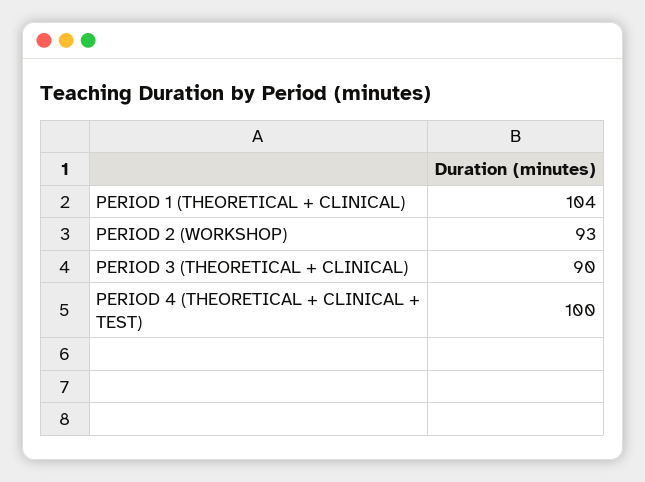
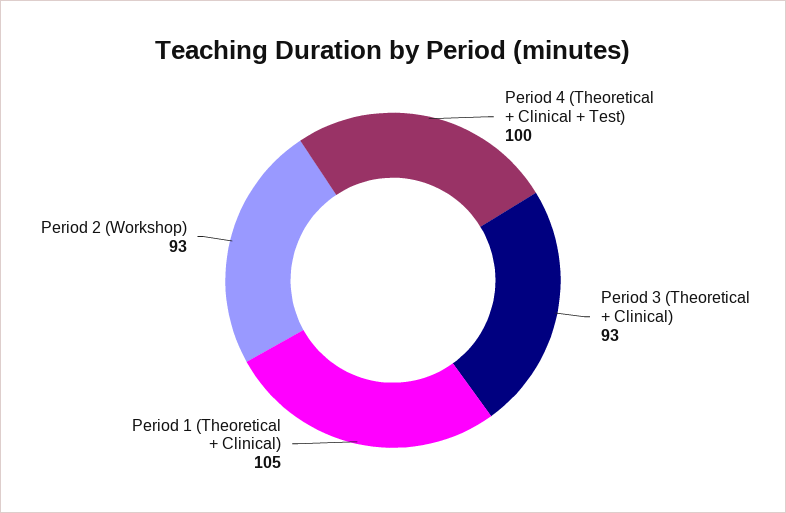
PERIOD 1 (THEORETICAL + CLINICAL): 104 -> 105
PERIOD 3 (THEORETICAL + CLINICAL): 90 -> 93

